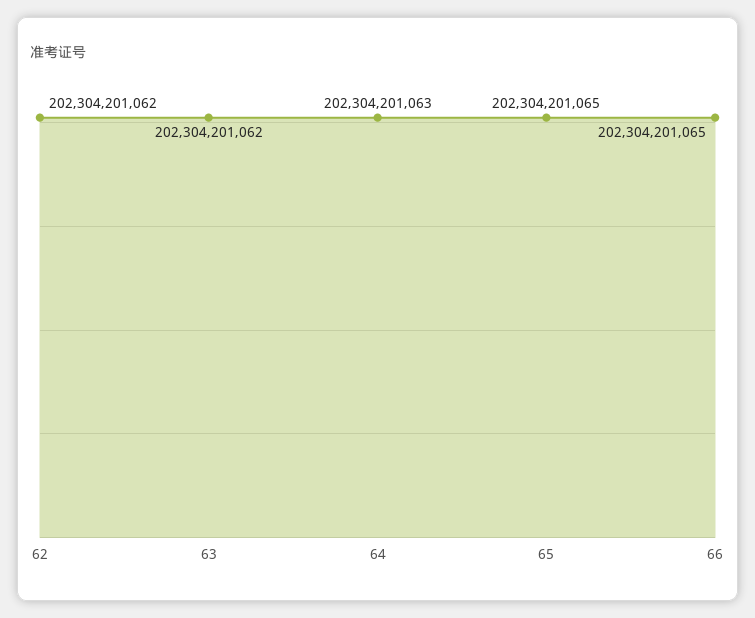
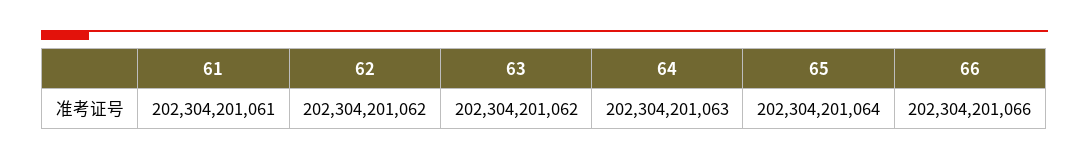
65: 202304201065 -> 202304201064
66: 202304201065 -> 202304201066
61: none -> 202304201061

